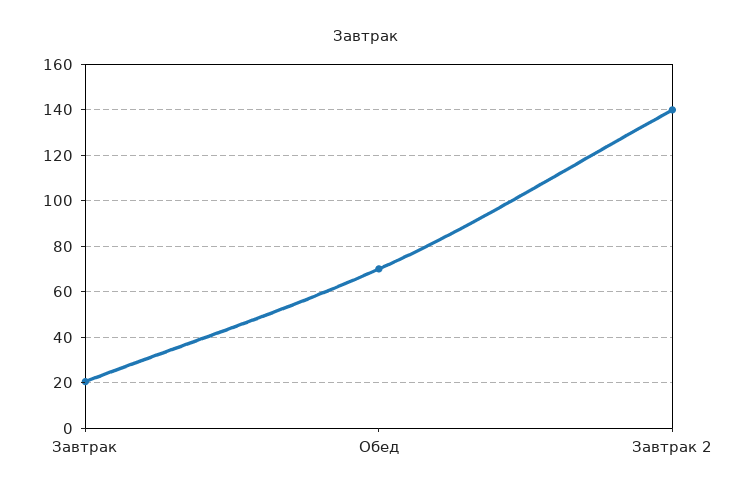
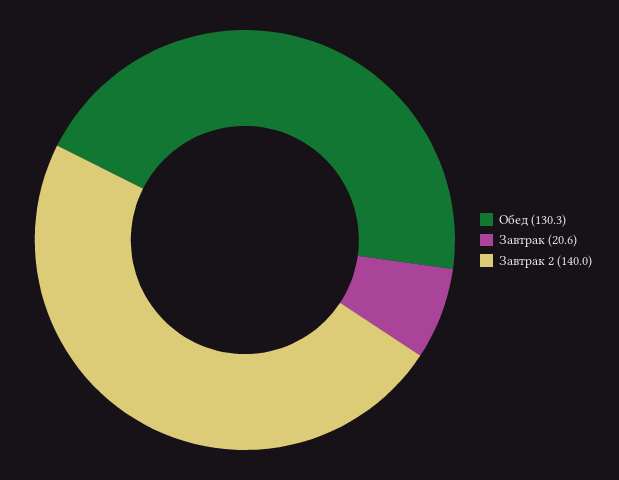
Обед: 70 -> 130.3

